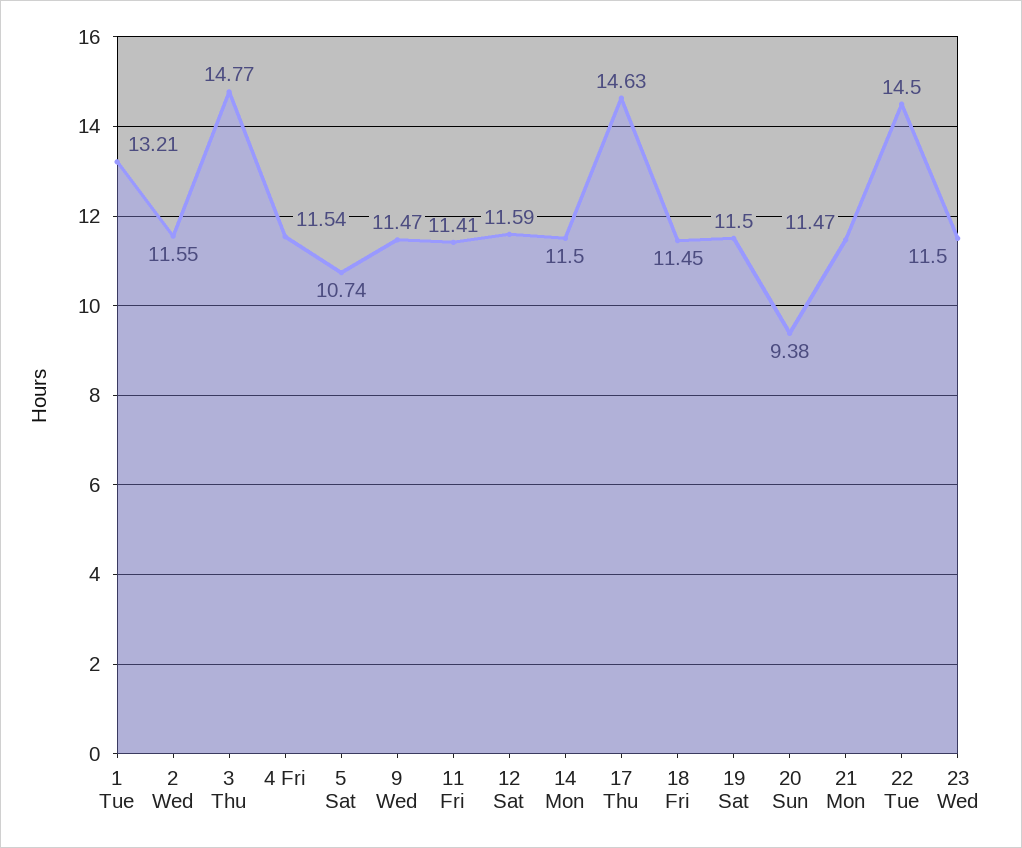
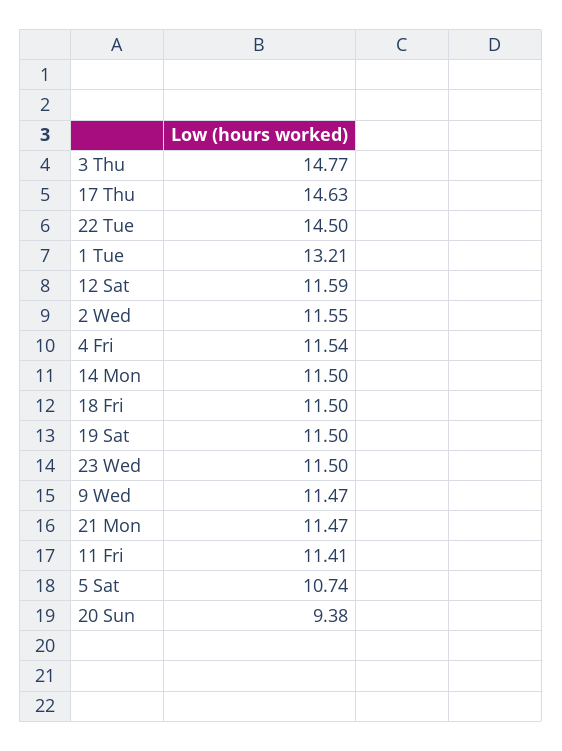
18 Fri: 11.45 -> 11.5

